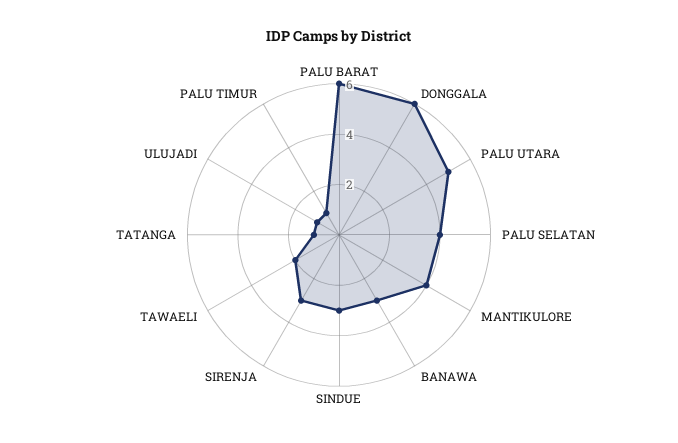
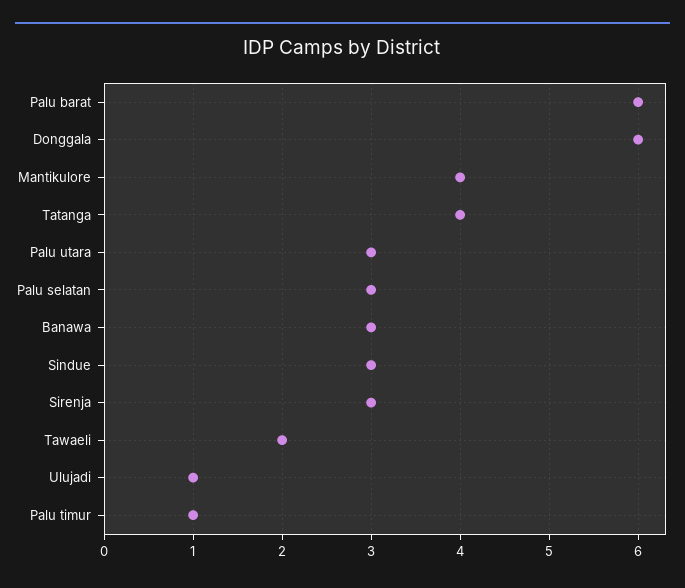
PALU UTARA: 5 -> 3
PALU SELATAN: 4 -> 3
TATANGA: 1 -> 4

